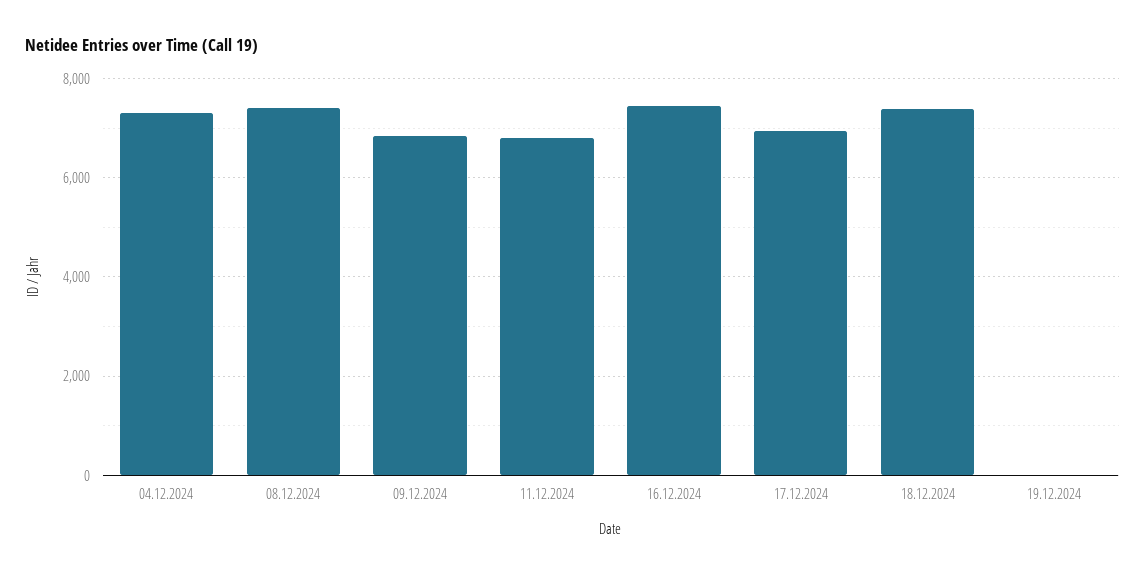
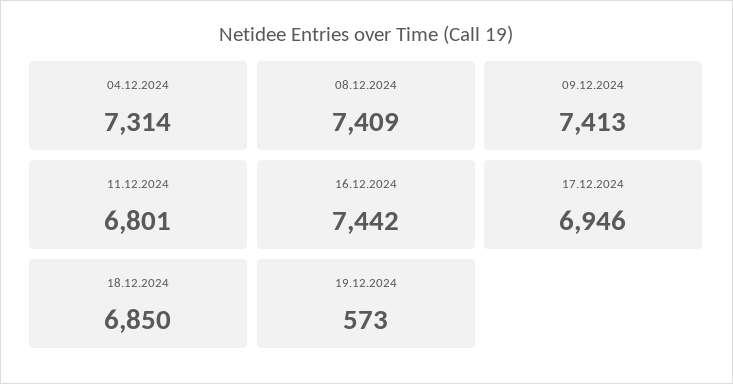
09.12.2024: 6800 -> 7413
18.12.2024: 7400 -> 6850
19.12.2024: 0 -> 573

